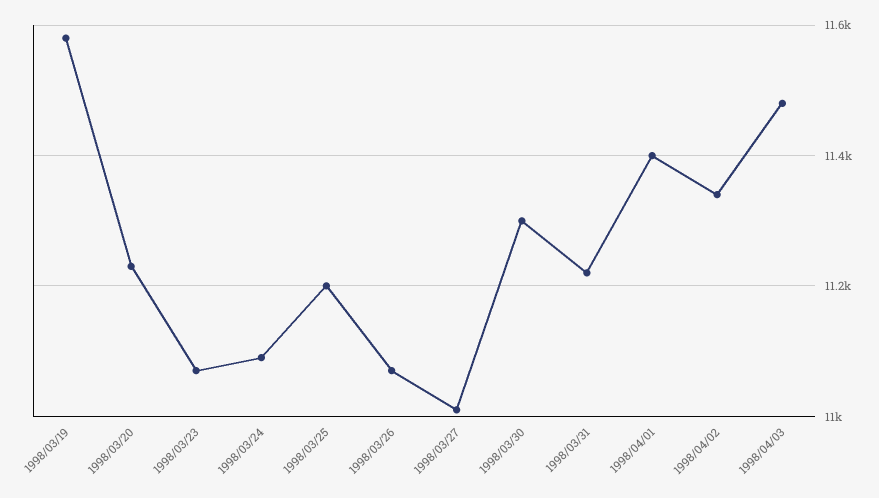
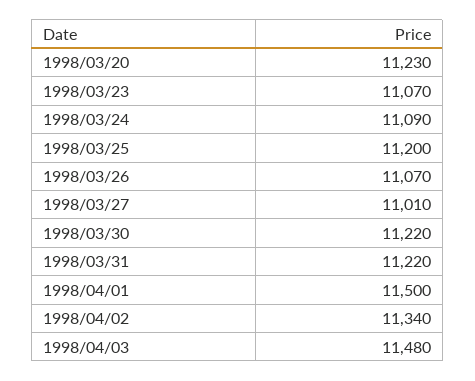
1998/03/19: 11580 -> none
1998/03/30: 11300 -> 11220
1998/04/01: 11400 -> 11500

